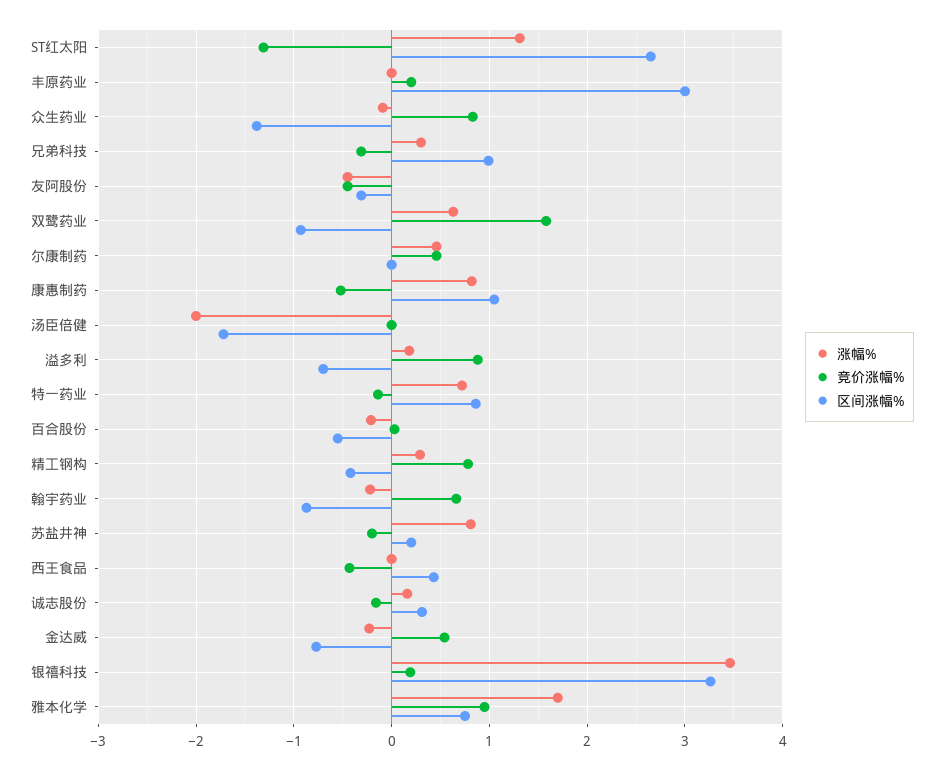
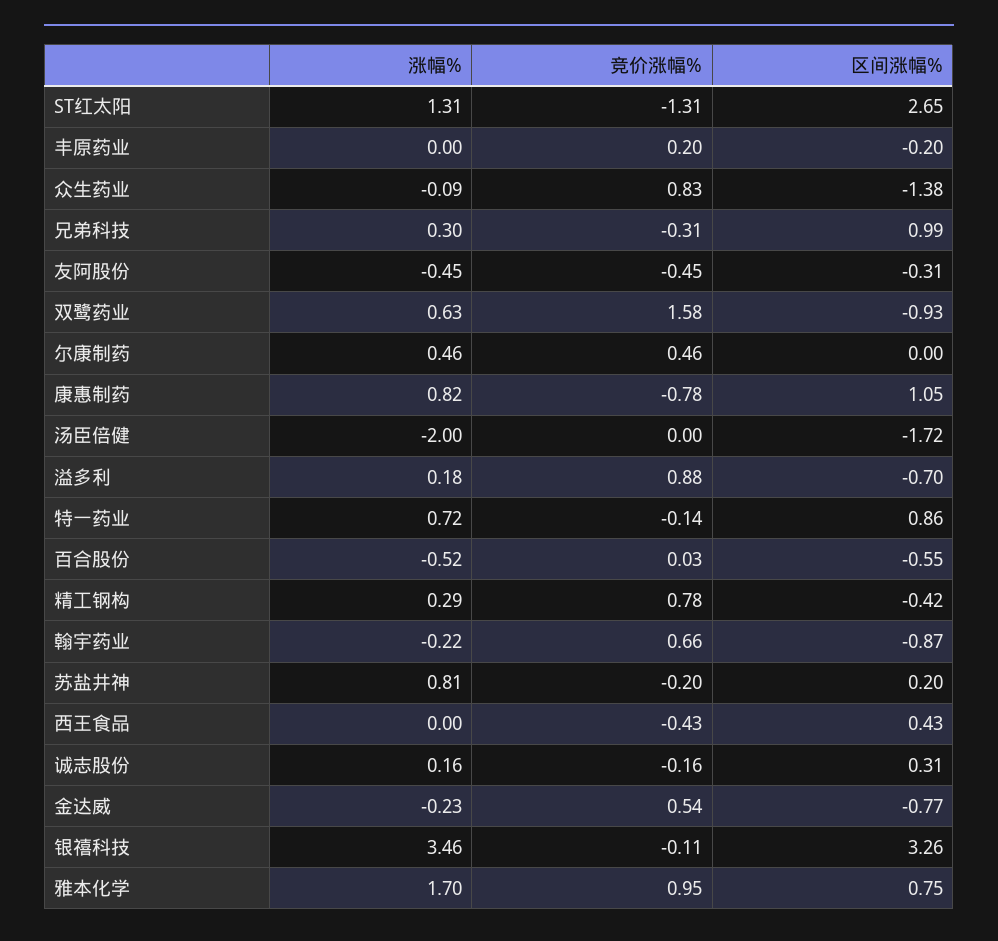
区间涨幅%, 丰原药业: 3 -> -0.2
竞价涨幅%, 康惠制药: -0.5 -> -0.78
涨幅%, 百合股份: -0.2 -> -0.52
竞价涨幅%, 银禧科技: 0.2 -> -0.11

